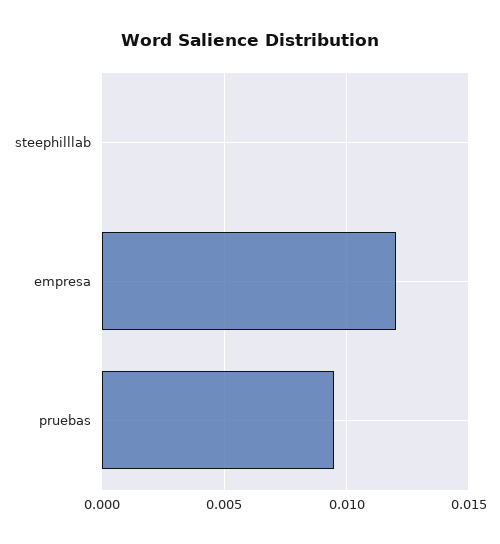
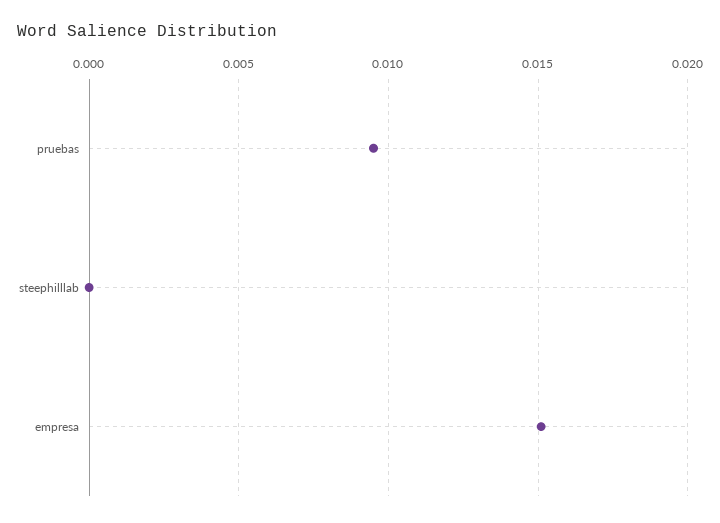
empresa: 0.012 -> 0.015

